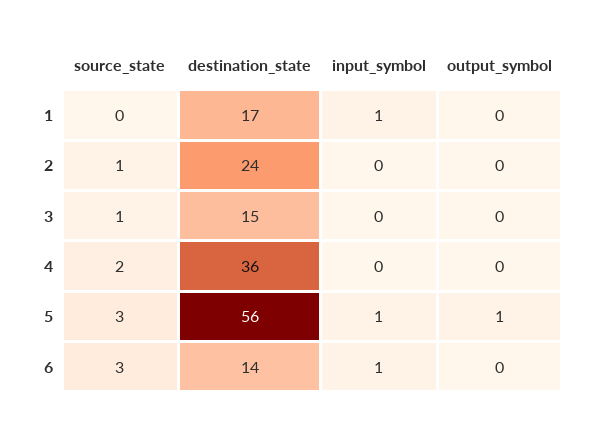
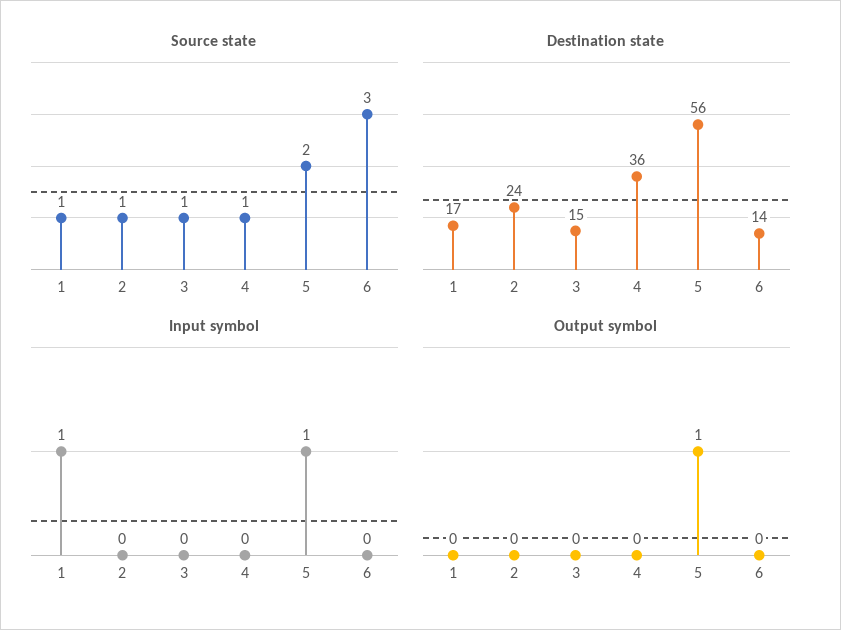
source_state, 1: 0 -> 1
source_state, 4: 2 -> 1
source_state, 5: 3 -> 2
input_symbol, 6: 1 -> 0

